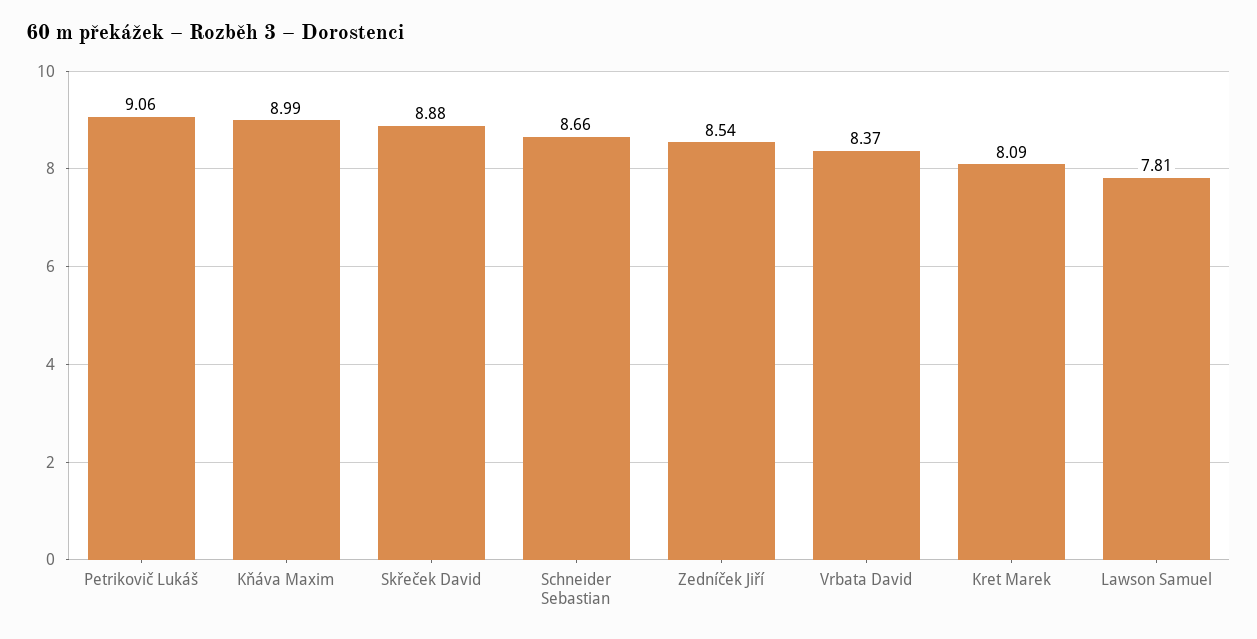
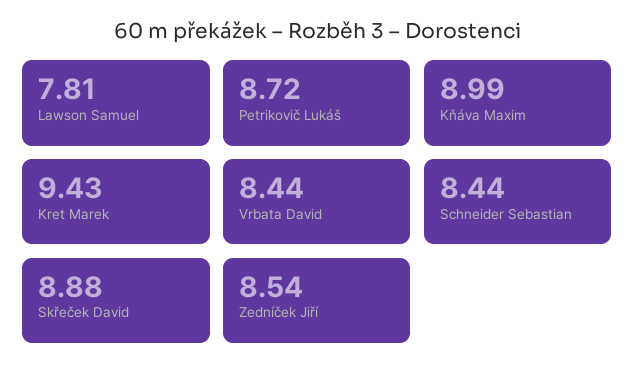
Petrikovič Lukáš: 9.06 -> 8.72
Schneider Sebastian: 8.66 -> 8.44
Vrbata David: 8.37 -> 8.44
Kret Marek: 8.09 -> 9.43

